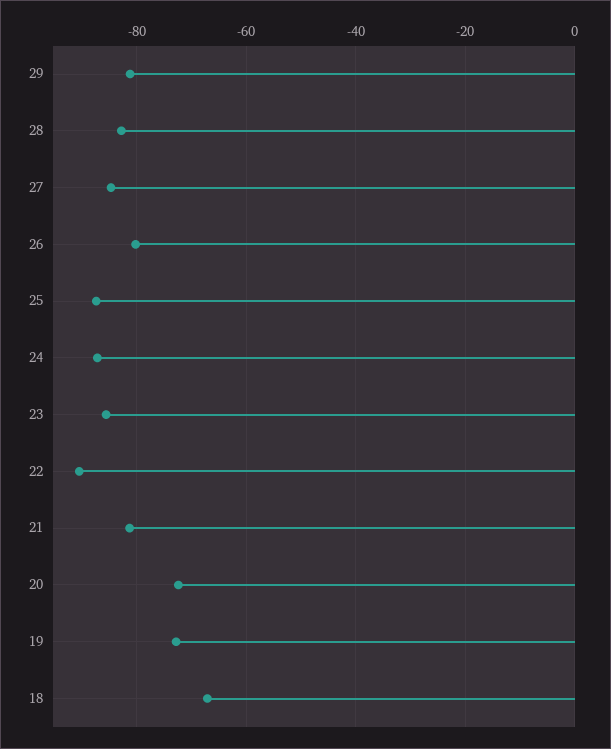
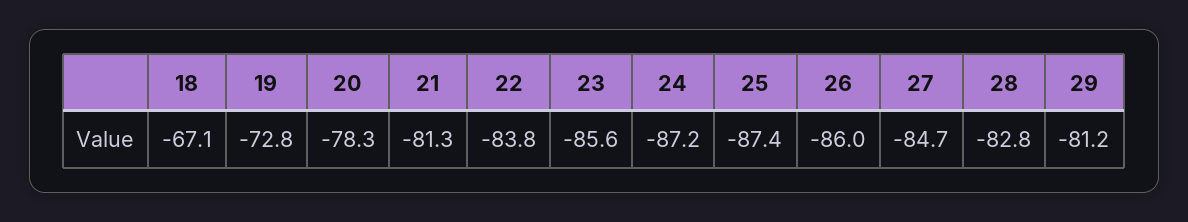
26: -80 -> -86
22: -90 -> -83.8
20: -72 -> -78.3

